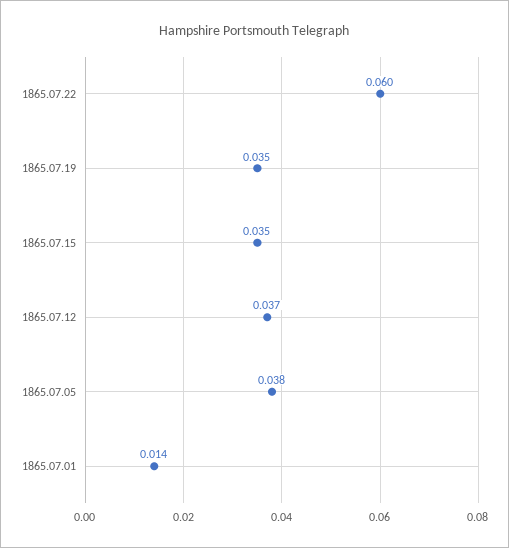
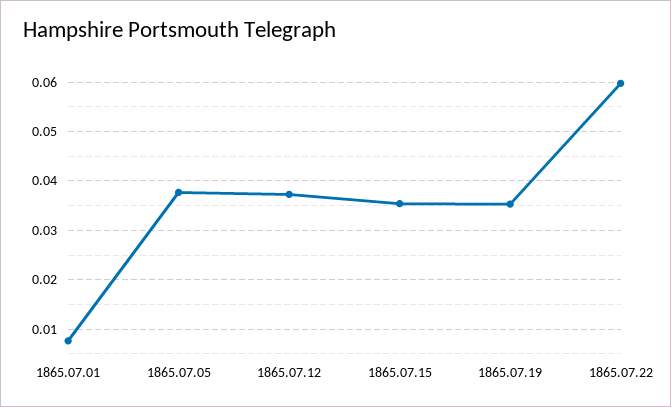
1865.07.01: 0.014 -> 0.008

